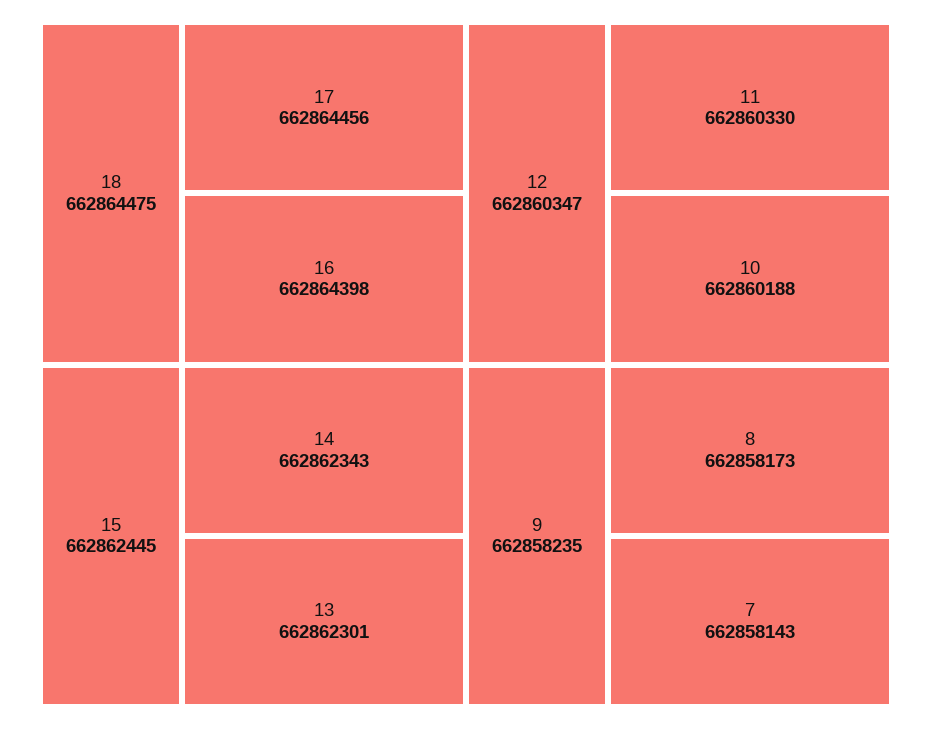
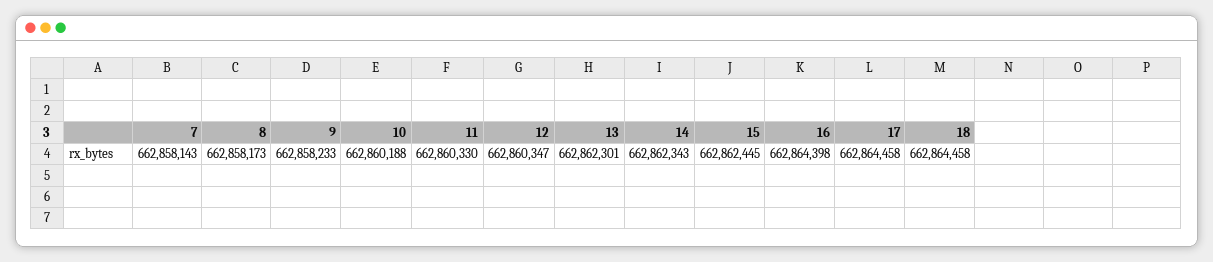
18: 662864475 -> 662864458
17: 662864456 -> 662864458
9: 662858235 -> 662858233

